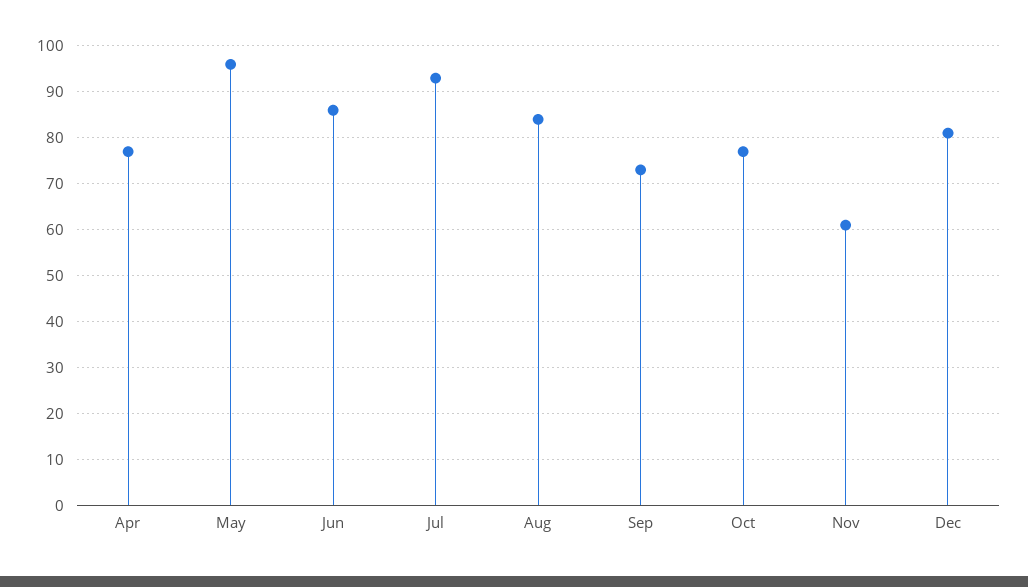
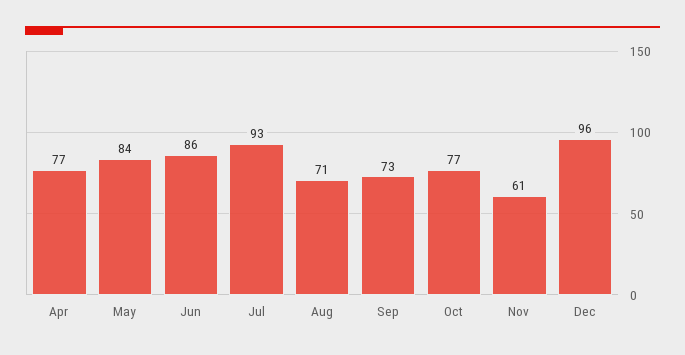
May: 95 -> 84
Aug: 85 -> 71
Dec: 80 -> 96

